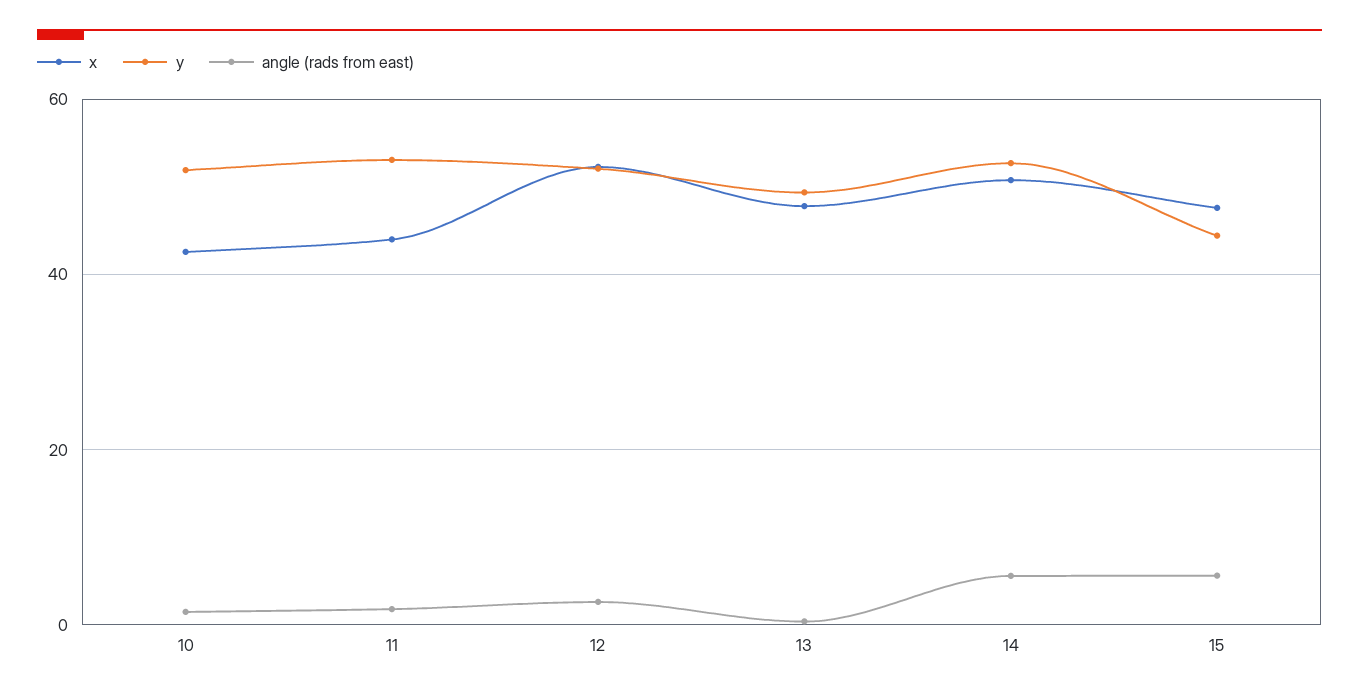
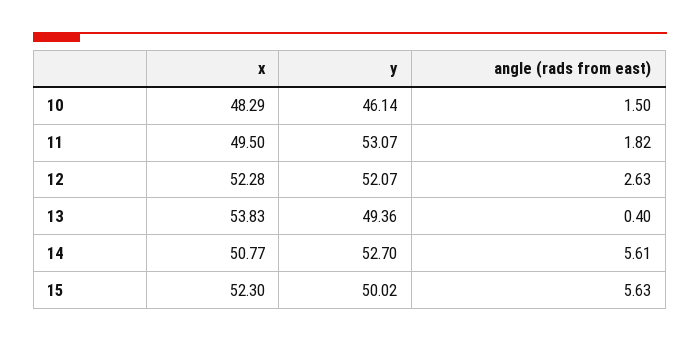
x, 10: 42 -> 48.29
y, 10: 52 -> 46.14
x, 11: 44 -> 49.5
x, 13: 48 -> 53.83
x, 15: 48 -> 52.3
y, 15: 44 -> 50.02

